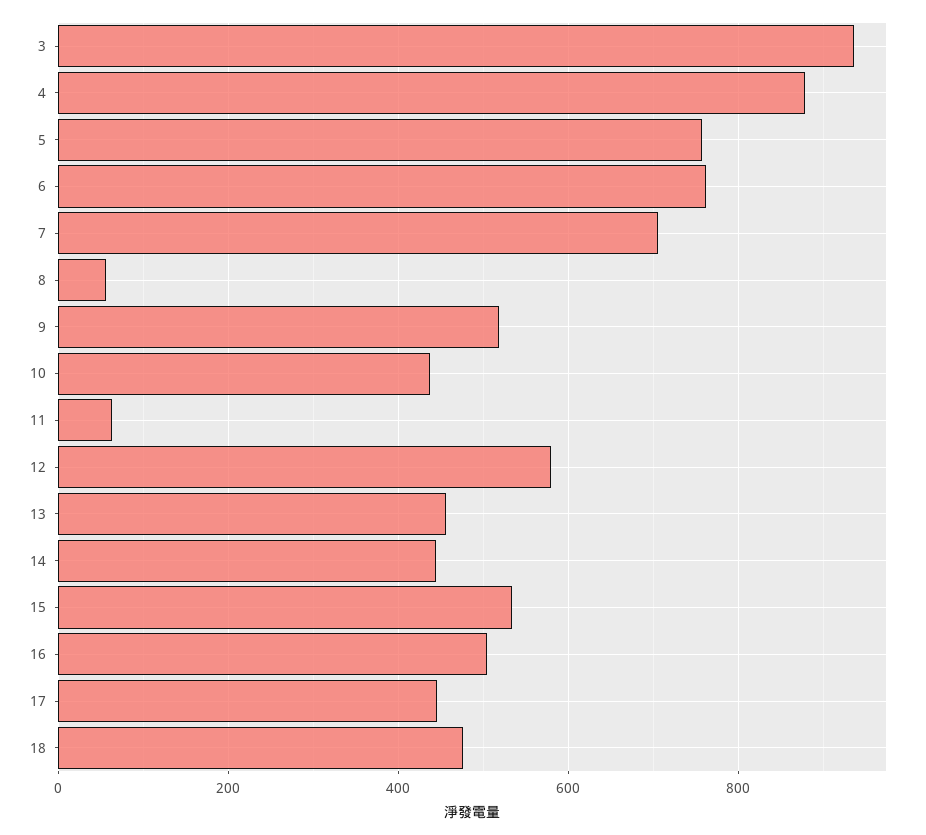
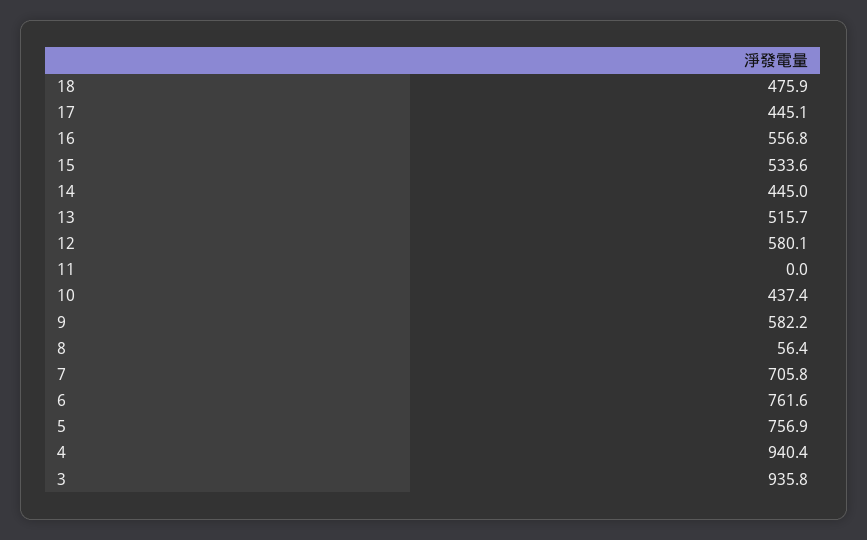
4: 880 -> 940.4
9: 520 -> 582.2
11: 60 -> 0
13: 460 -> 515.7
16: 500 -> 556.8

